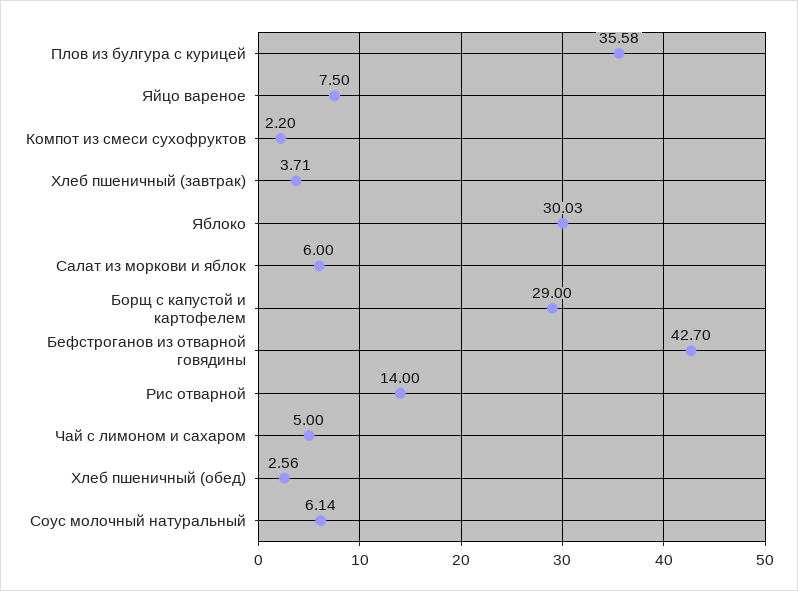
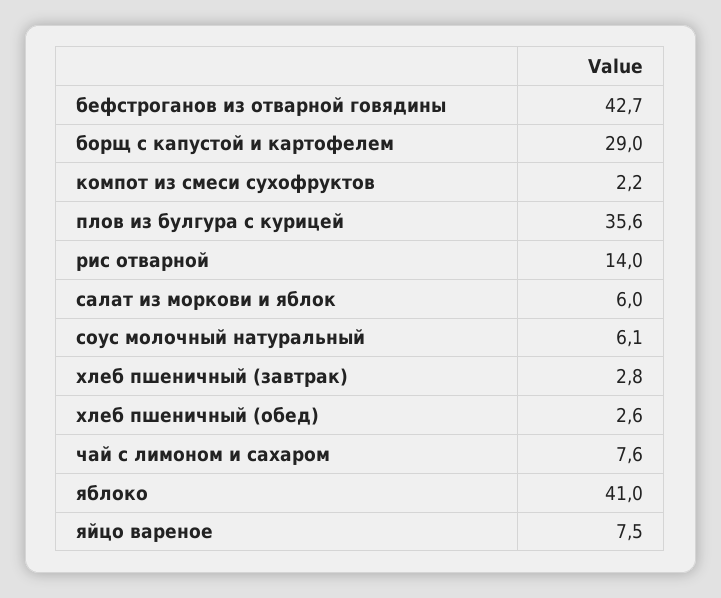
Хлеб пшеничный (завтрак): 3.71 -> 2.8
Яблоко: 30.03 -> 41
Чай с лимоном и сахаром: 5 -> 7.6

